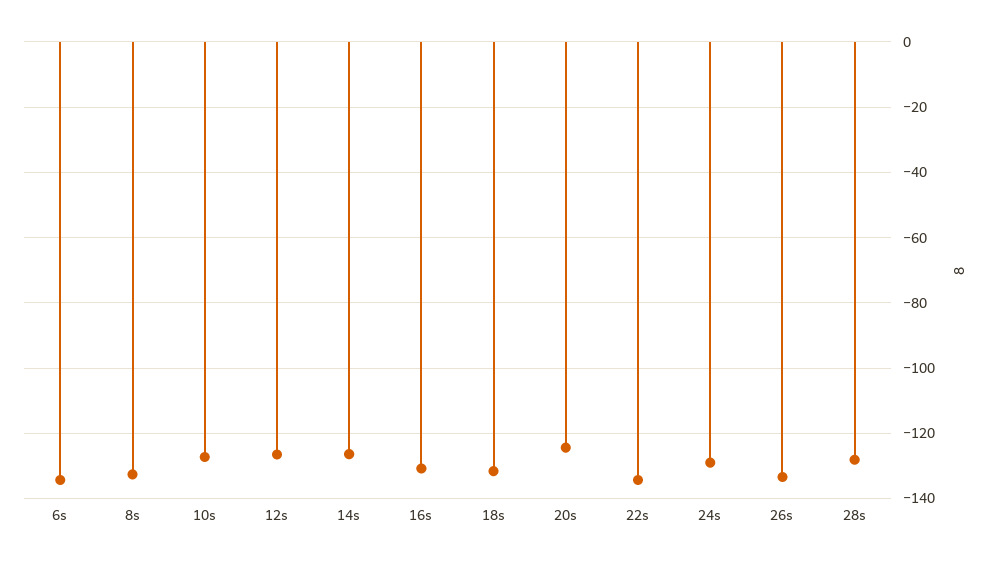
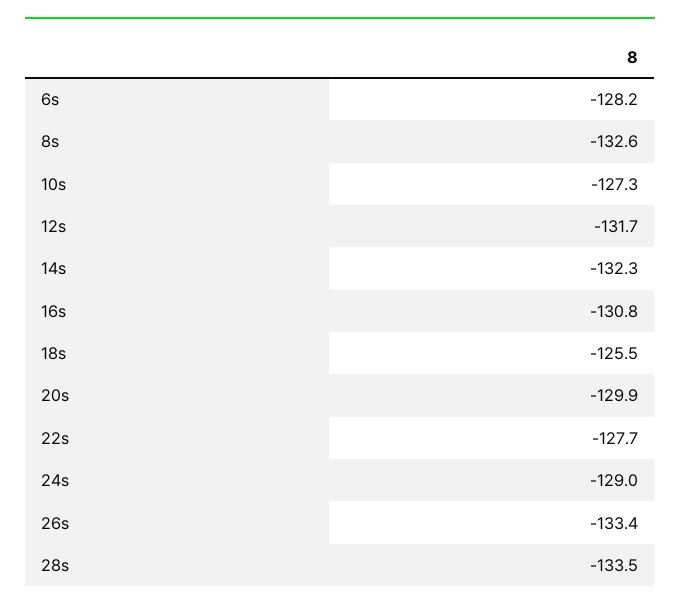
6s: -134 -> -128.2
12s: -126 -> -131.7
14s: -126 -> -132.3
18s: -132 -> -125.5
20s: -124 -> -129.9
22s: -134 -> -127.7
28s: -128 -> -133.5

